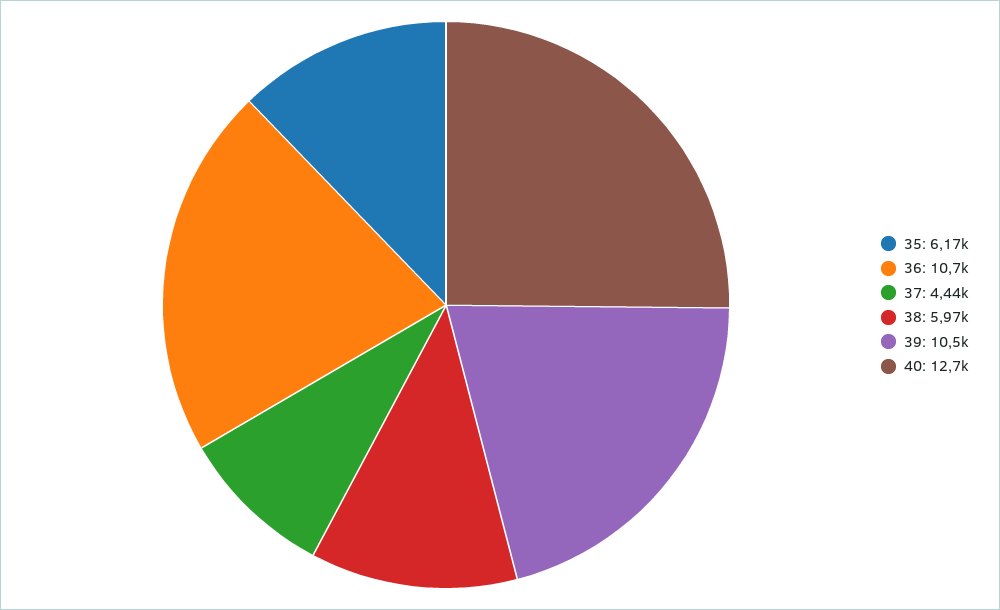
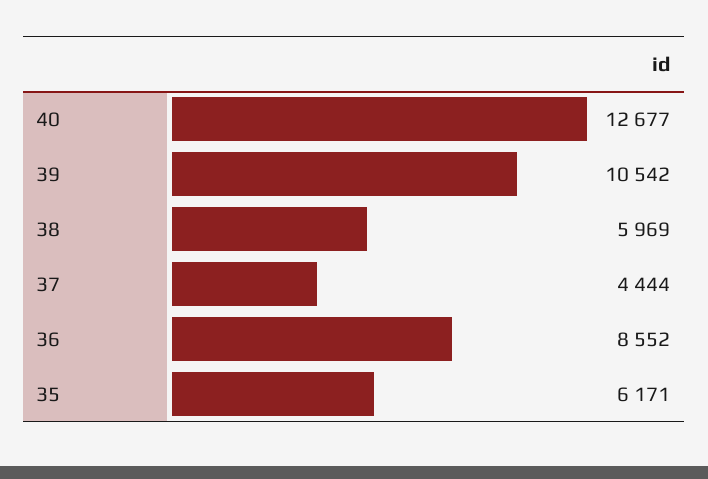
36: 10700 -> 8552

